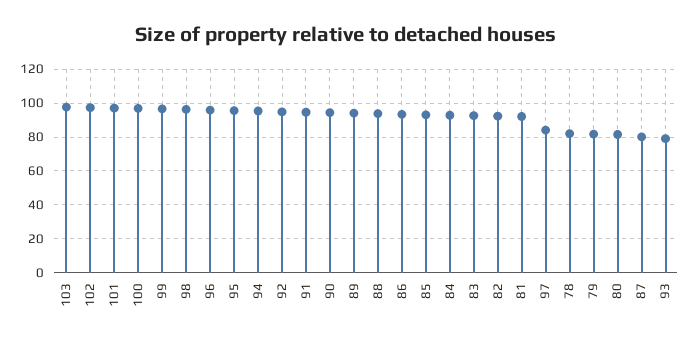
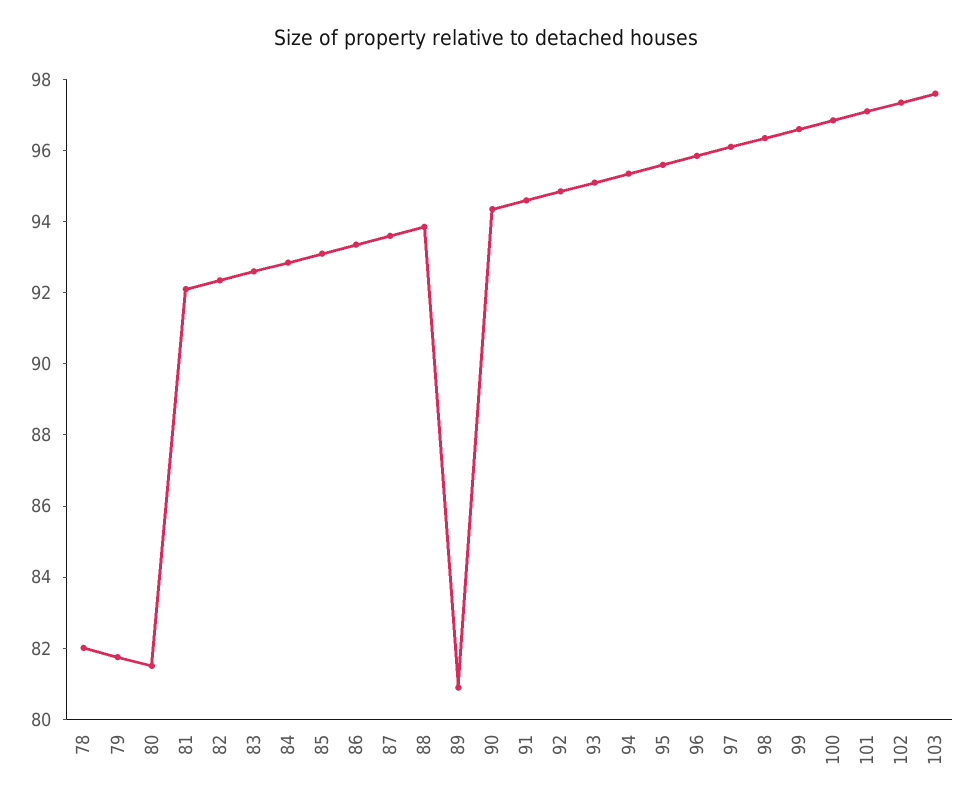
89: 95 -> 81
97: 85 -> 96
87: 80 -> 93.5
93: 80 -> 95

